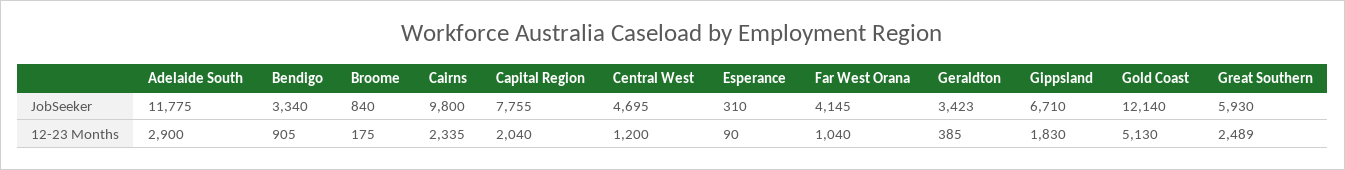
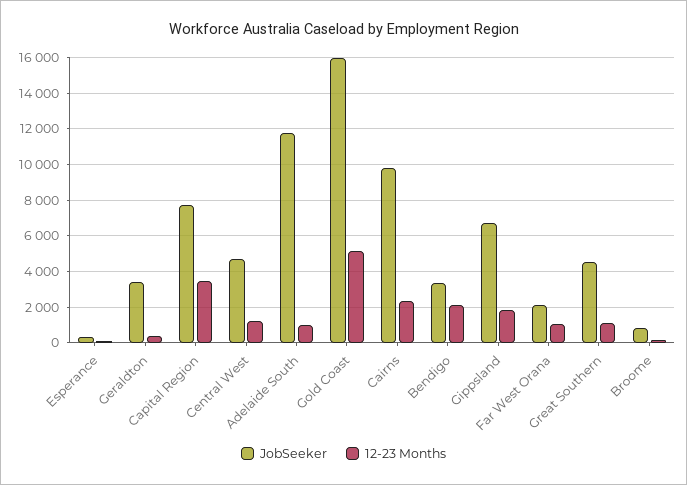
JobSeeker, Far West Orana: 4145 -> 2000
JobSeeker, Gold Coast: 12140 -> 16000
JobSeeker, Great Southern: 5930 -> 4500
12-23 Months, Adelaide South: 2900 -> 1000
12-23 Months, Bendigo: 905 -> 2000
12-23 Months, Capital Region: 2040 -> 3500
12-23 Months, Great Southern: 2489 -> 1000

